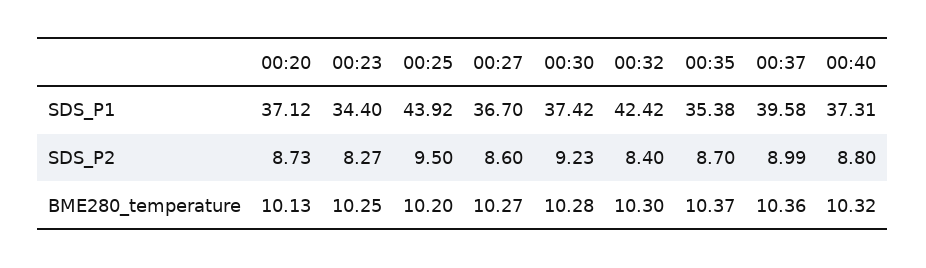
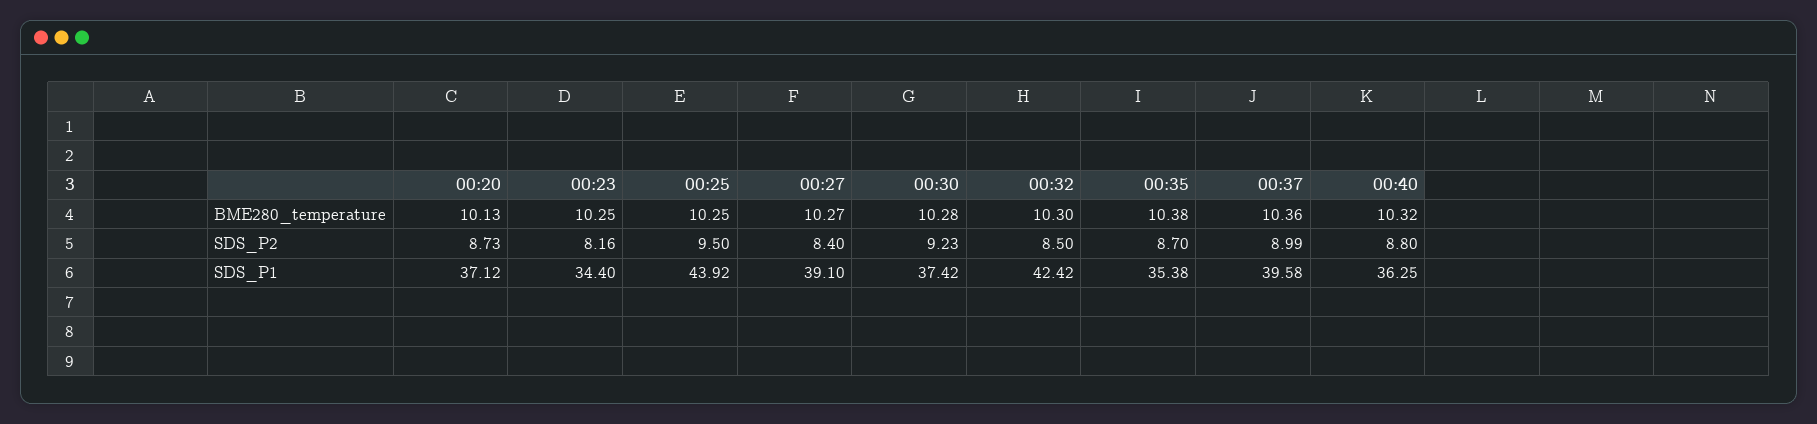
00:27, SDS_P1: 36.7 -> 39.1
00:40, SDS_P1: 37.31 -> 36.25
00:23, SDS_P2: 8.27 -> 8.16
00:27, SDS_P2: 8.6 -> 8.4
00:32, SDS_P2: 8.4 -> 8.5
00:25, BME280_temperature: 10.2 -> 10.25
00:35, BME280_temperature: 10.37 -> 10.38

